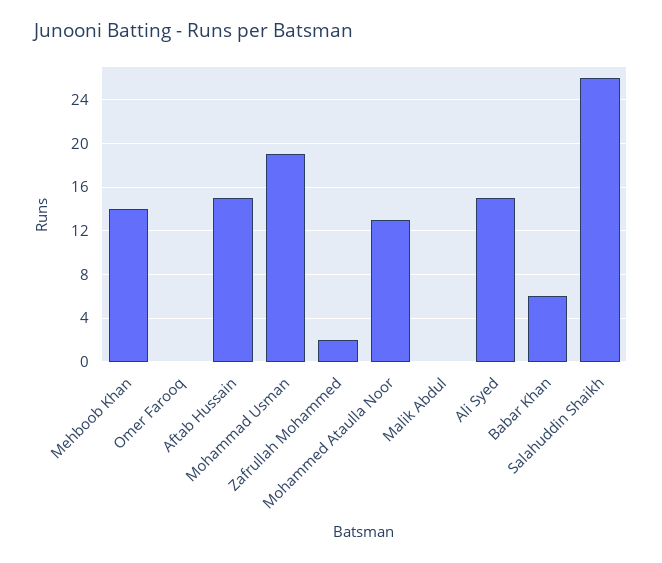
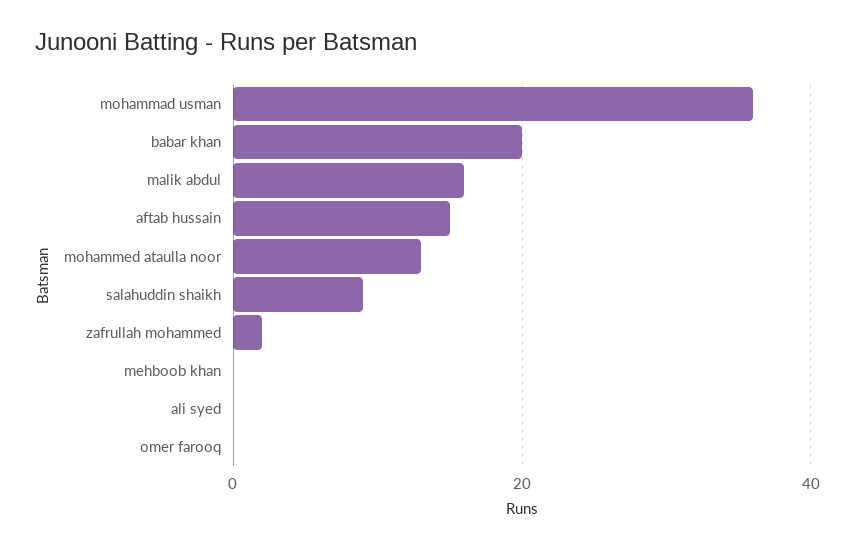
Mehboob Khan: 14 -> 0
Mohammad Usman: 19 -> 35
Malik Abdul: 0 -> 15
Ali Syed: 15 -> 0
Babar Khan: 6 -> 20
Salahuddin Shaikh: 26 -> 10

